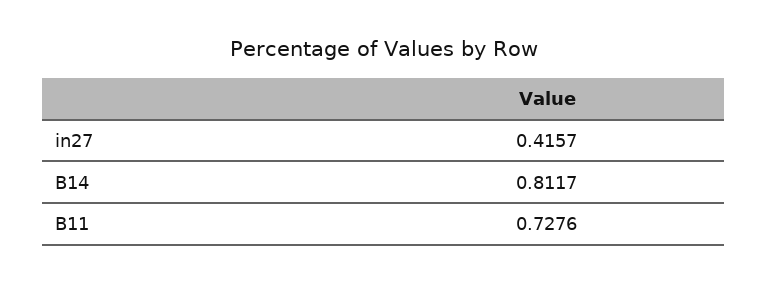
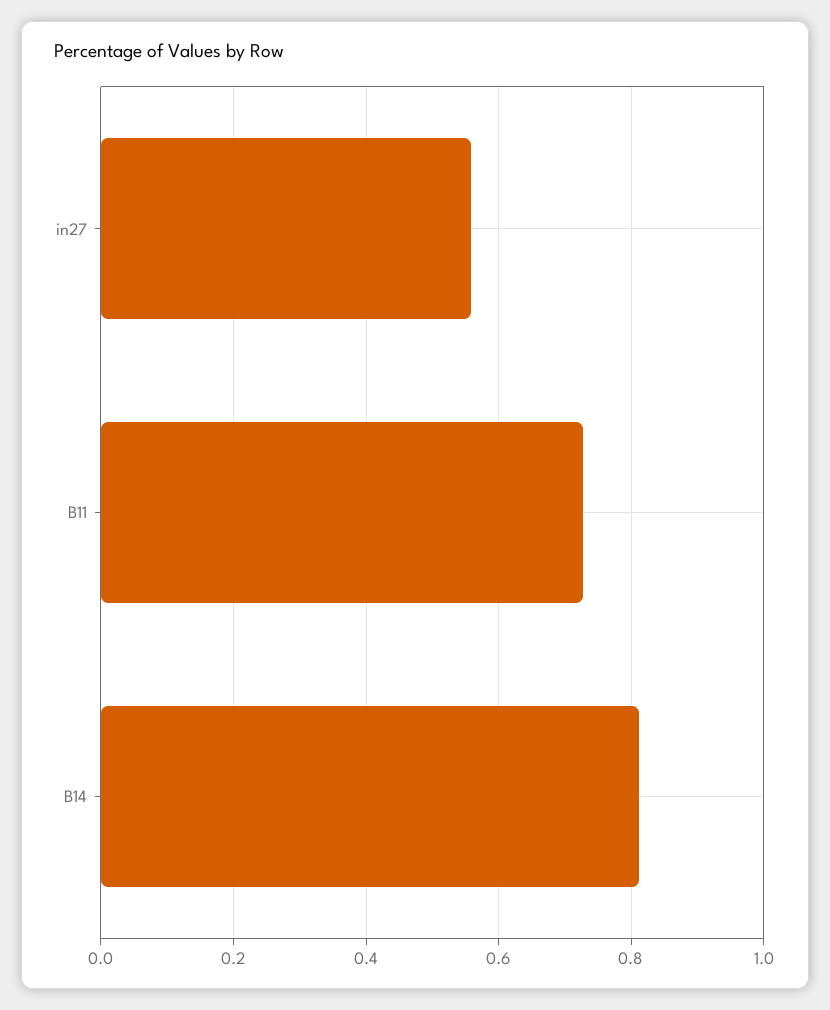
in27: 0.4157 -> 0.56

